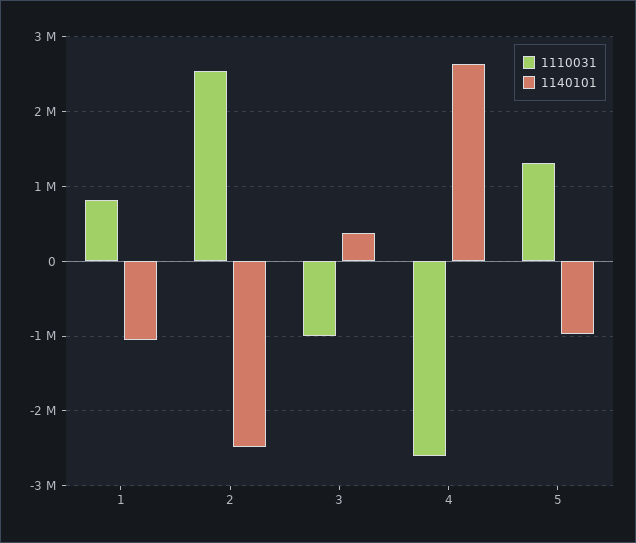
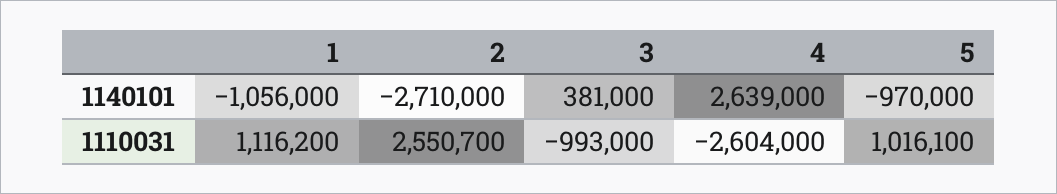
1110031, 1: 800000 -> 1116200
1140101, 2: -2500000 -> -2710000
1110031, 5: 1300000 -> 1016100

